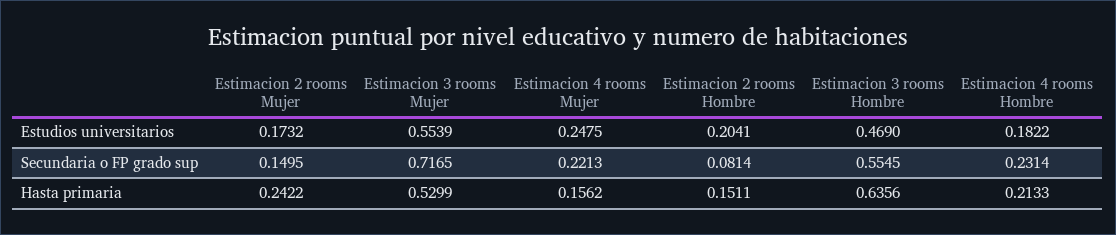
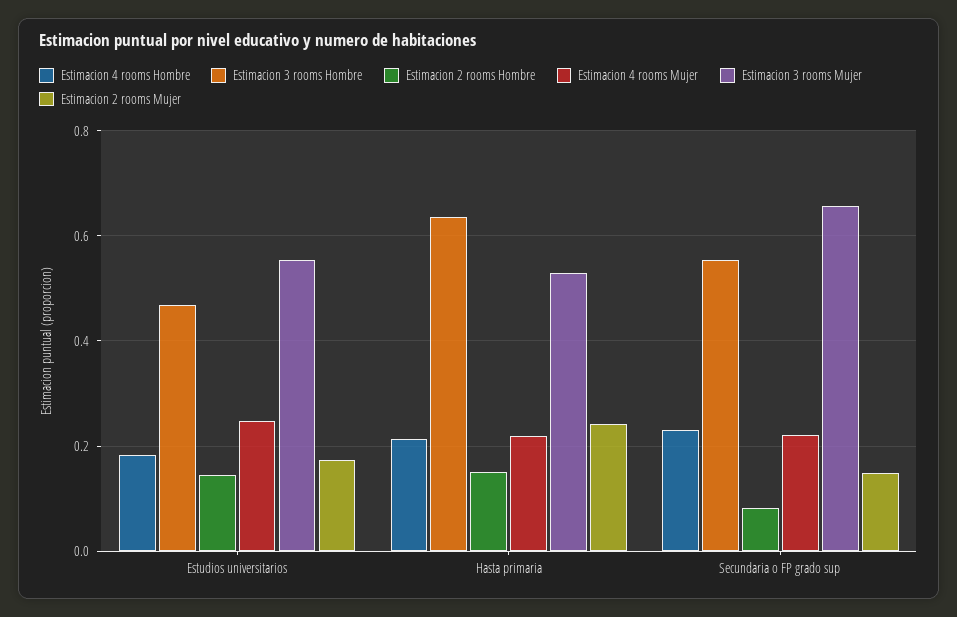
Estimacion 2 rooms Hombre, Estudios universitarios: 0.2041 -> 0.14
Estimacion 3 rooms Mujer, Secundaria o FP grado sup: 0.7165 -> 0.66
Estimacion 4 rooms Mujer, Hasta primaria: 0.1562 -> 0.22

